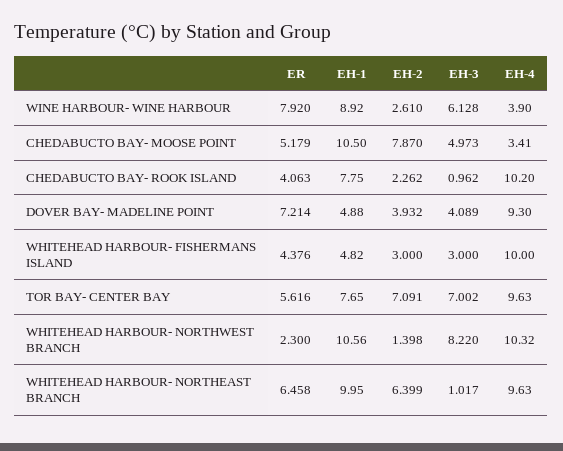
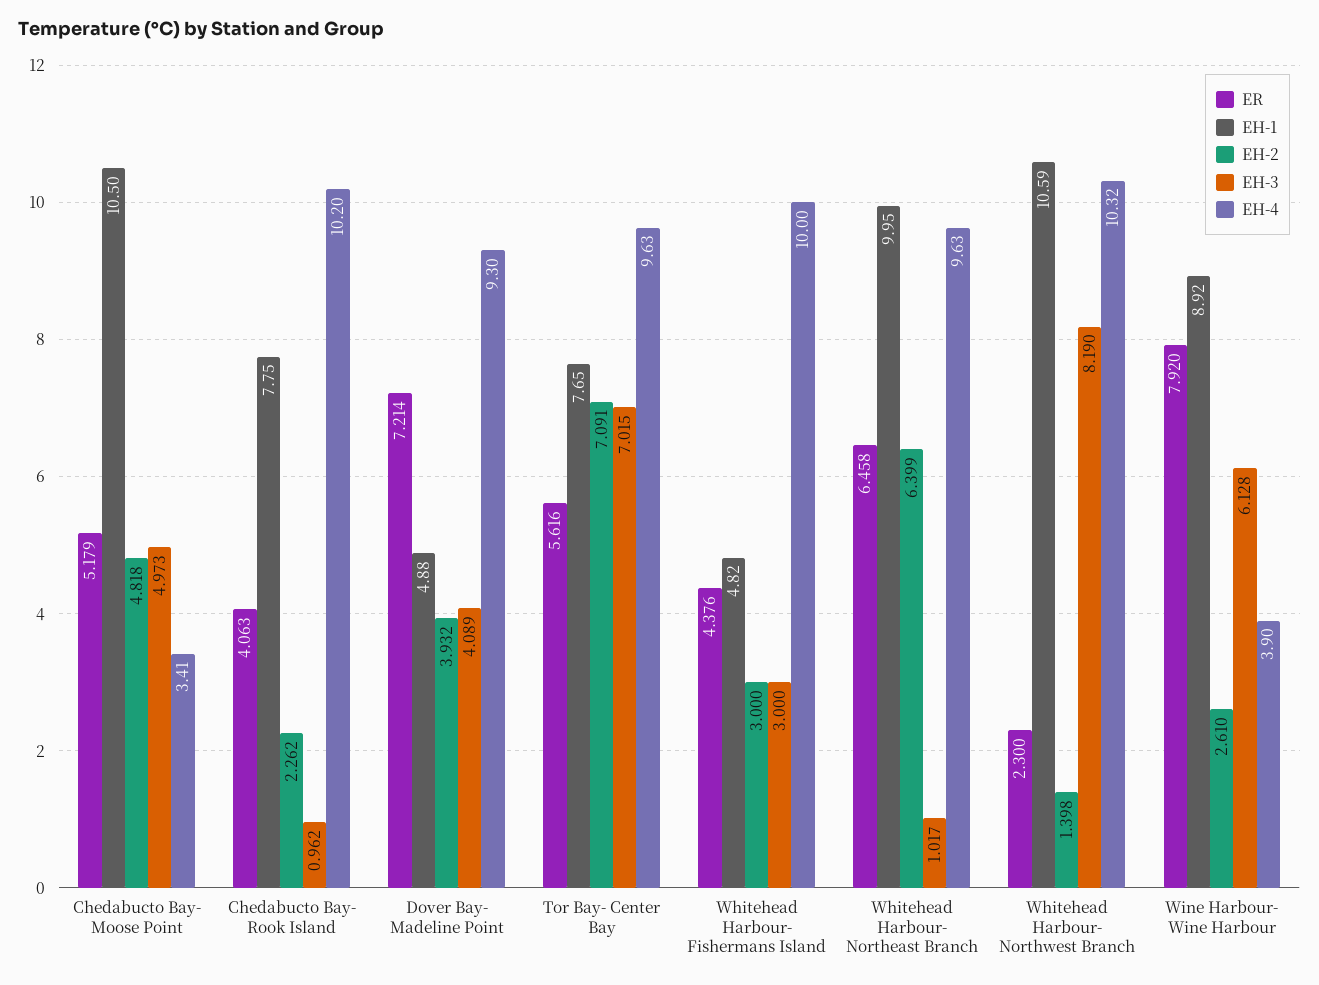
EH-2, CHEDABUCTO BAY- MOOSE POINT: 7.87 -> 4.818
EH-3, TOR BAY- CENTER BAY: 7.002 -> 7.015
EH-1, WHITEHEAD HARBOUR- NORTHWEST BRANCH: 10.56 -> 10.59
EH-3, WHITEHEAD HARBOUR- NORTHWEST BRANCH: 8.22 -> 8.19

